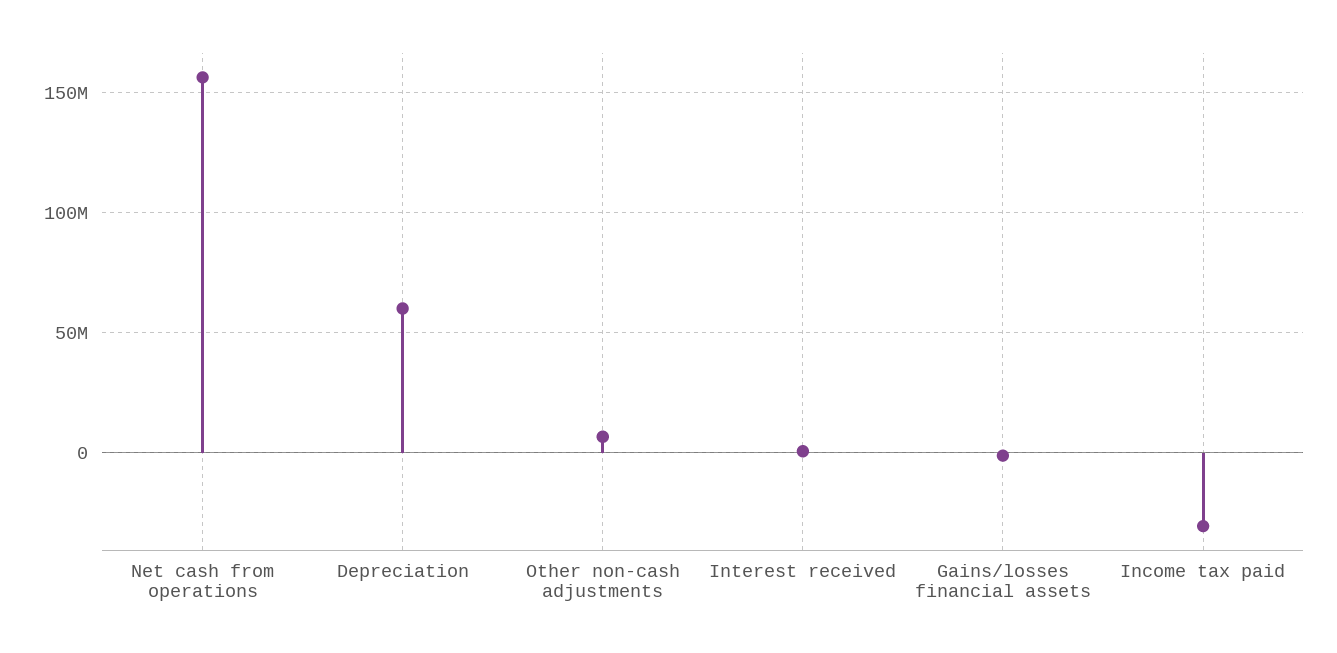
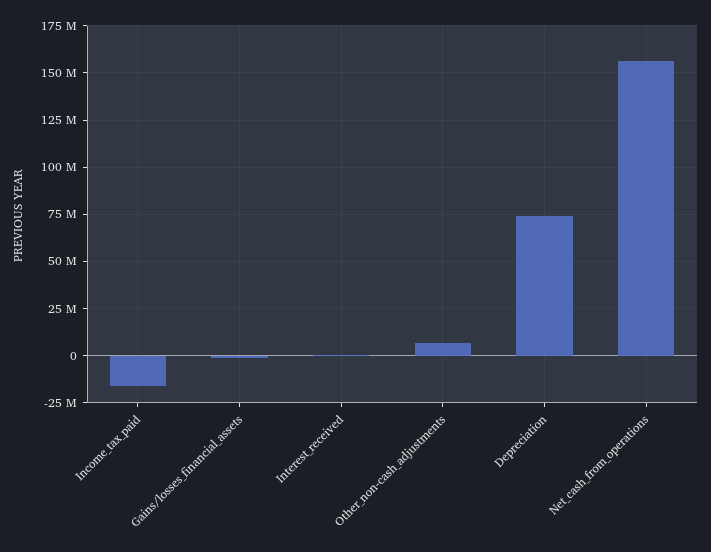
Depreciation: 60000000 -> 75000000
Income tax paid: -30000000 -> -15000000

